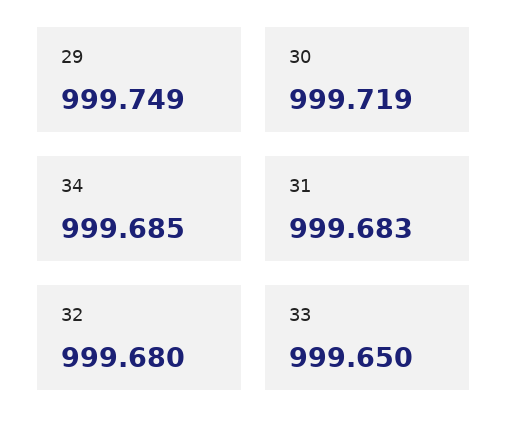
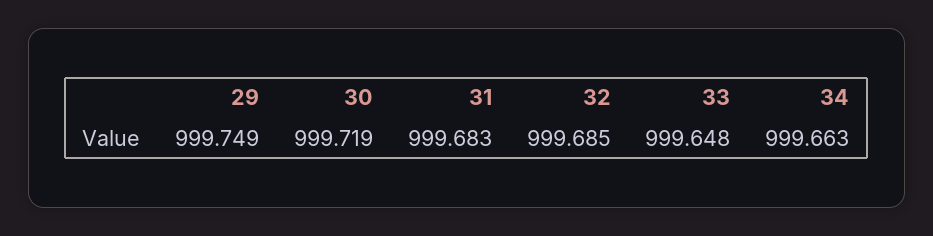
34: 999.685 -> 999.663
32: 999.68 -> 999.685
33: 999.65 -> 999.648

